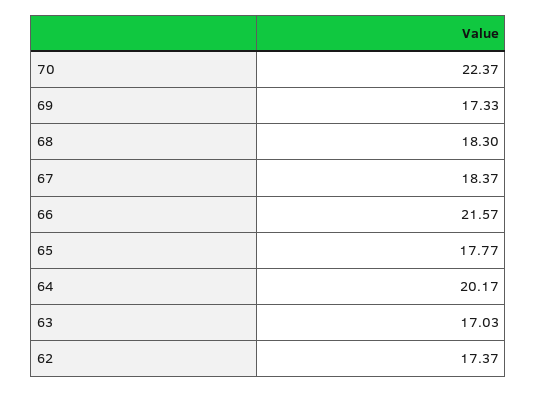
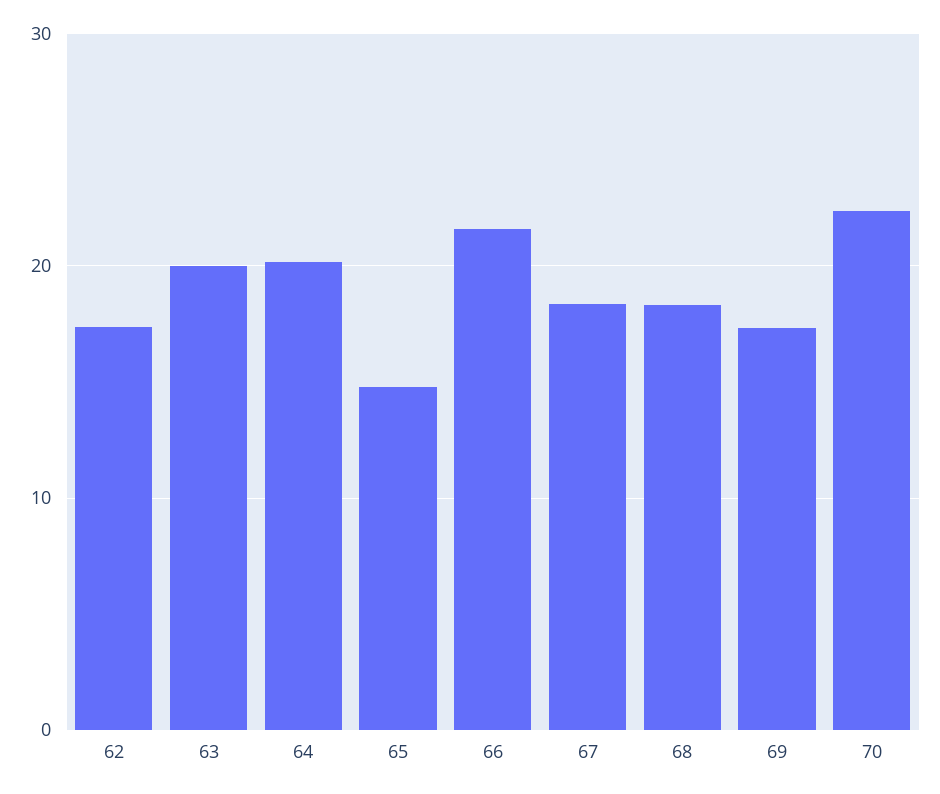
65: 17.77 -> 15
63: 17.03 -> 20

